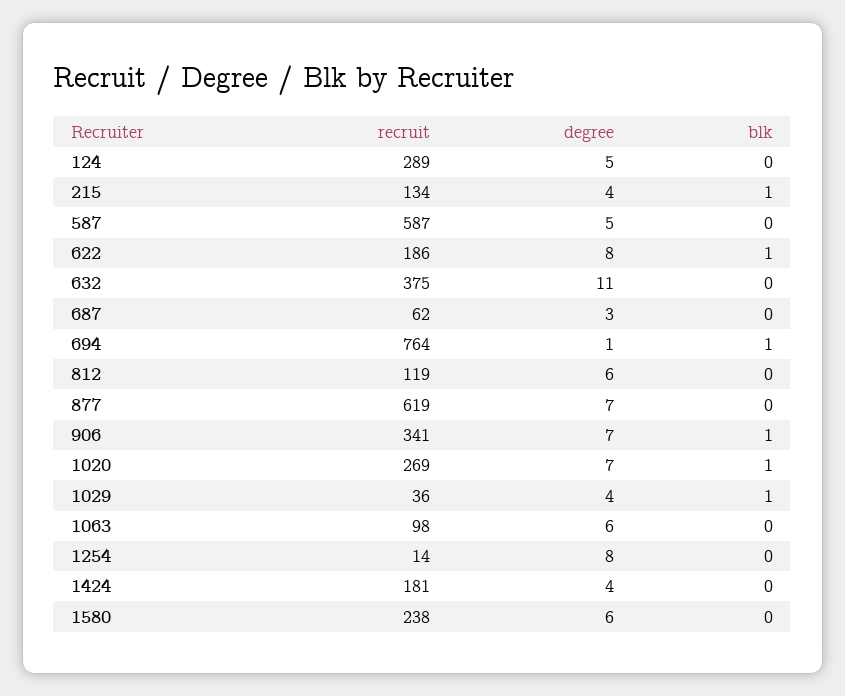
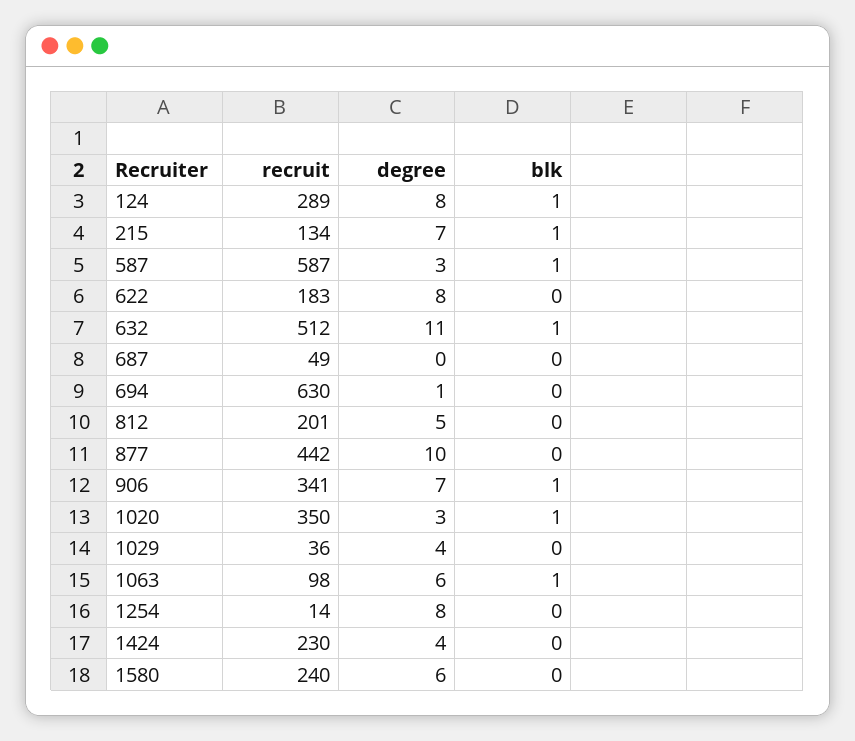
degree, 124: 5 -> 8
blk, 124: 0 -> 1
degree, 215: 4 -> 7
degree, 587: 5 -> 3
blk, 587: 0 -> 1
recruit, 622: 186 -> 183
blk, 622: 1 -> 0
recruit, 632: 375 -> 512
blk, 632: 0 -> 1
recruit, 687: 62 -> 49
degree, 687: 3 -> 0
recruit, 694: 764 -> 630
blk, 694: 1 -> 0
recruit, 812: 119 -> 201
degree, 812: 6 -> 5
recruit, 877: 619 -> 442
degree, 877: 7 -> 10
recruit, 1020: 269 -> 350
degree, 1020: 7 -> 3
blk, 1029: 1 -> 0
blk, 1063: 0 -> 1
recruit, 1424: 181 -> 230
recruit, 1580: 238 -> 240

